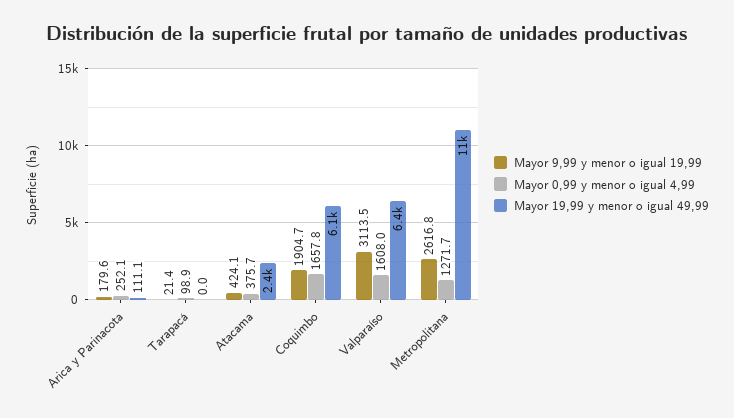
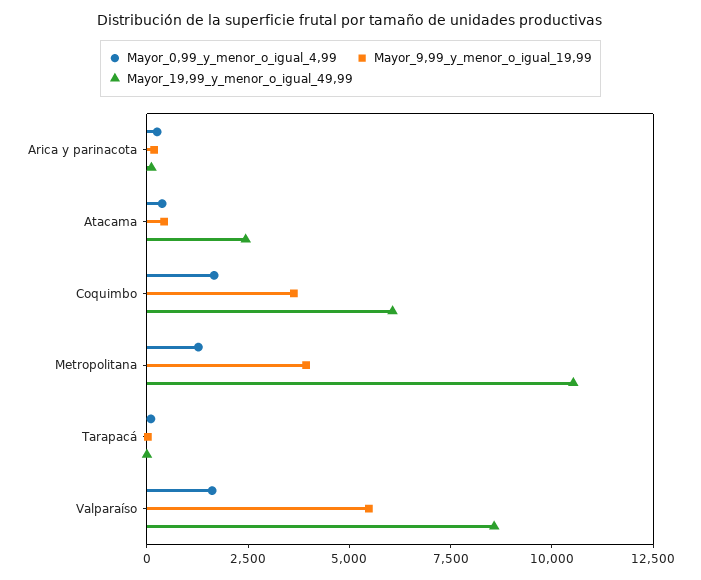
Mayor 9,99 y menor o igual 19,99, Coquimbo: 1904.7 -> 3500
Mayor 9,99 y menor o igual 19,99, Valparaíso: 3113.5 -> 5500
Mayor 19,99 y menor o igual 49,99, Valparaíso: 6400 -> 8500
Mayor 9,99 y menor o igual 19,99, Metropolitana: 2616.8 -> 4000

